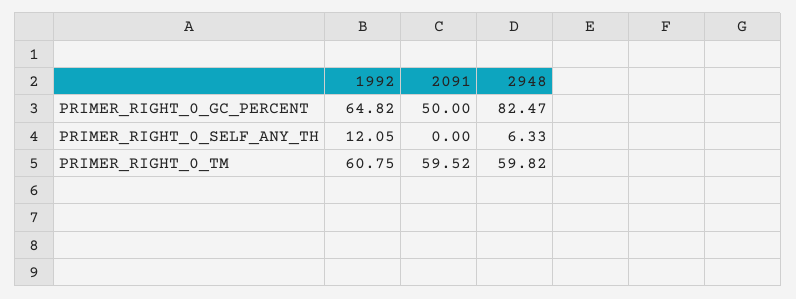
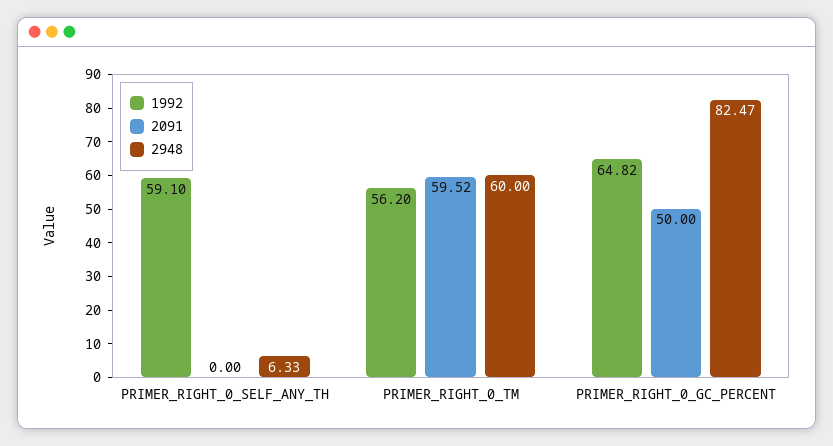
1992, PRIMER_RIGHT_0_SELF_ANY_TH: 12.05 -> 59.1
1992, PRIMER_RIGHT_0_TM: 60.75 -> 56.2
2948, PRIMER_RIGHT_0_TM: 59.82 -> 60

